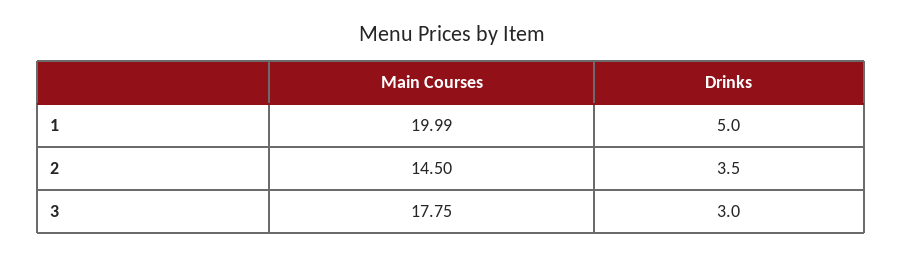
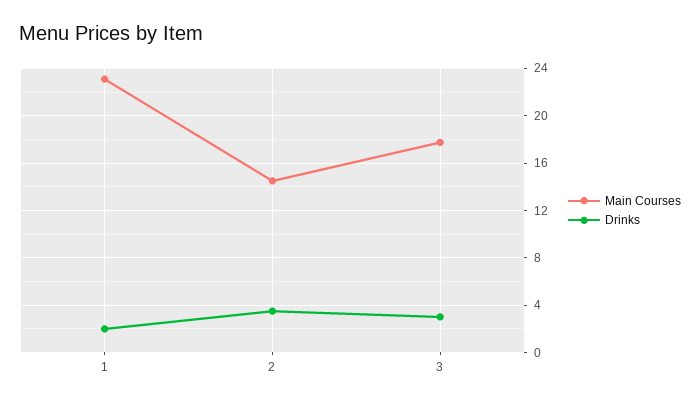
Main Courses, 1: 19.99 -> 23
Drinks, 1: 5 -> 2

